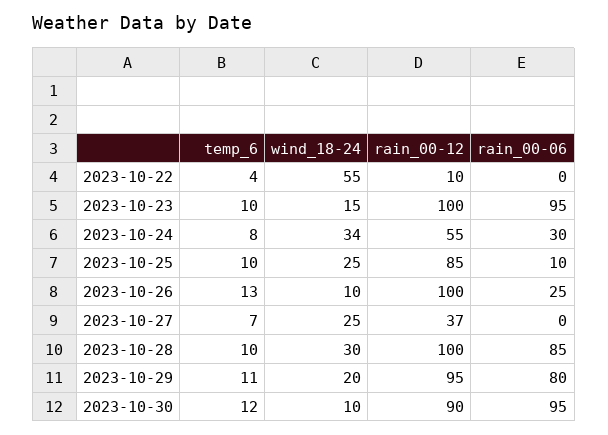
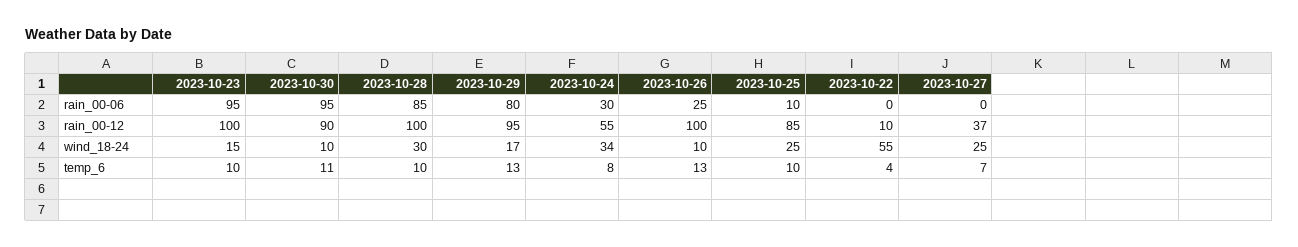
temp_6, 2023-10-29: 11 -> 13
wind_18-24, 2023-10-29: 20 -> 17
temp_6, 2023-10-30: 12 -> 11

